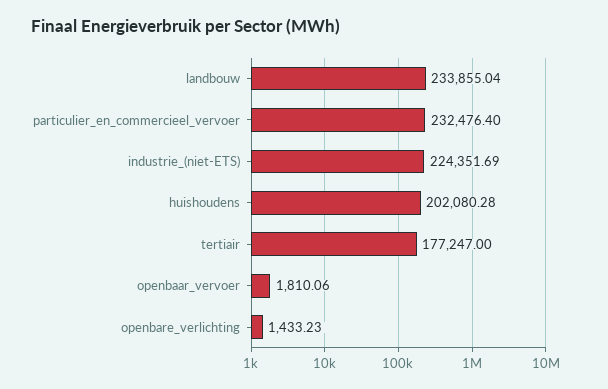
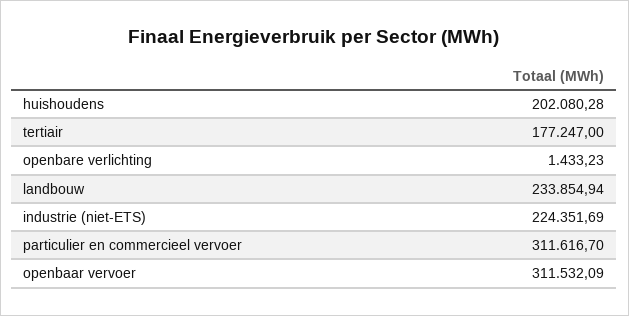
landbouw: 233855.04 -> 233854.94
particulier_en_commercieel_vervoer: 232476.4 -> 311616.7
openbaar_vervoer: 1810.06 -> 311532.09

